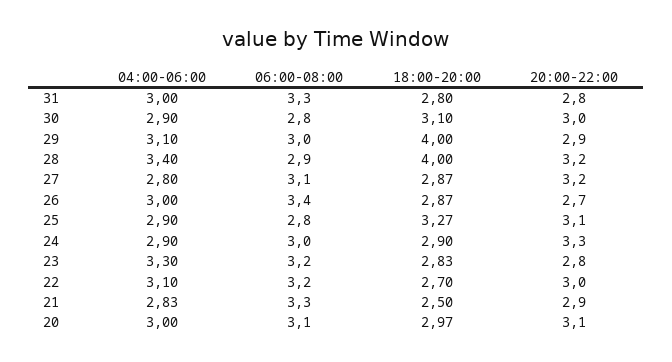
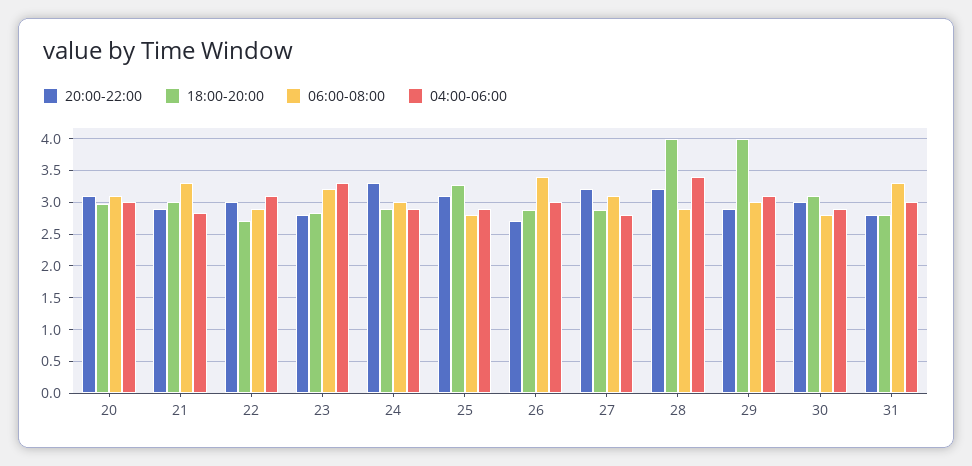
06:00-08:00, 22: 3.2 -> 2.9
18:00-20:00, 21: 2.5 -> 3

